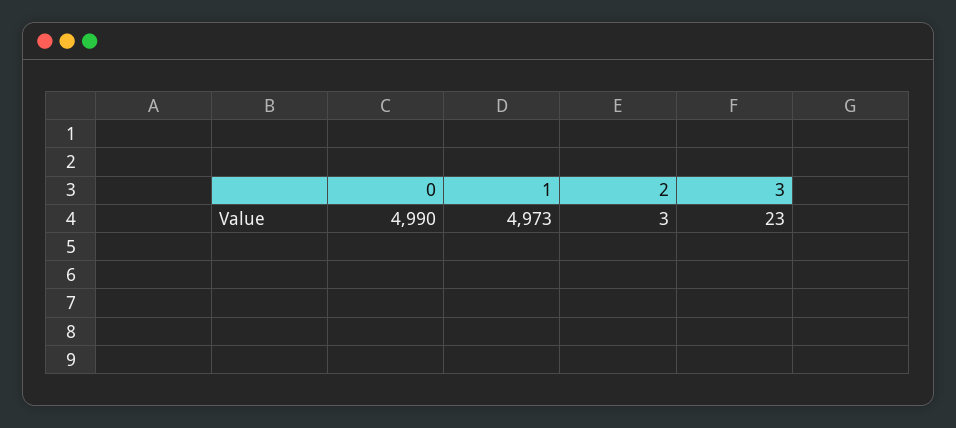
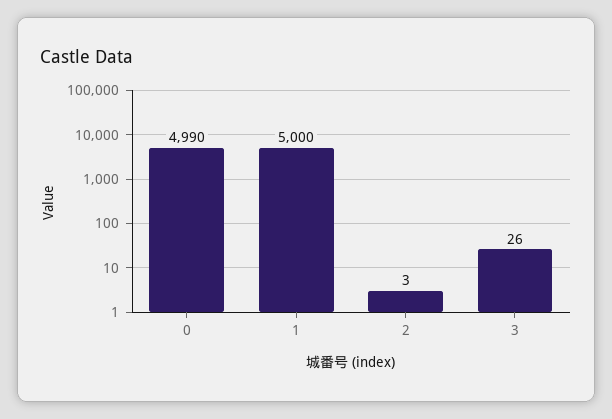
1: 4973 -> 5000
3: 23 -> 26

